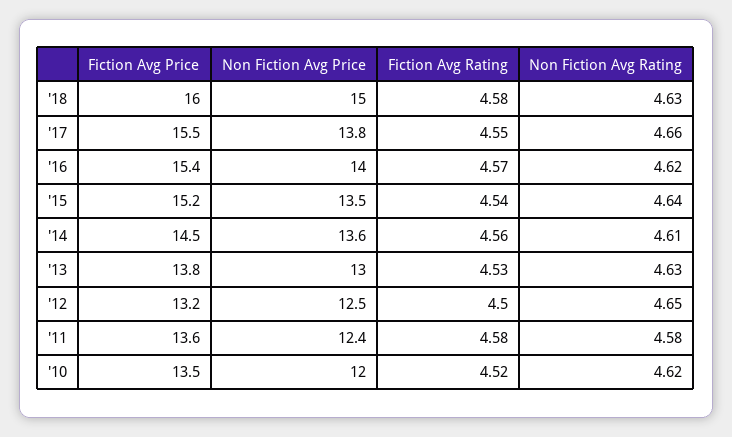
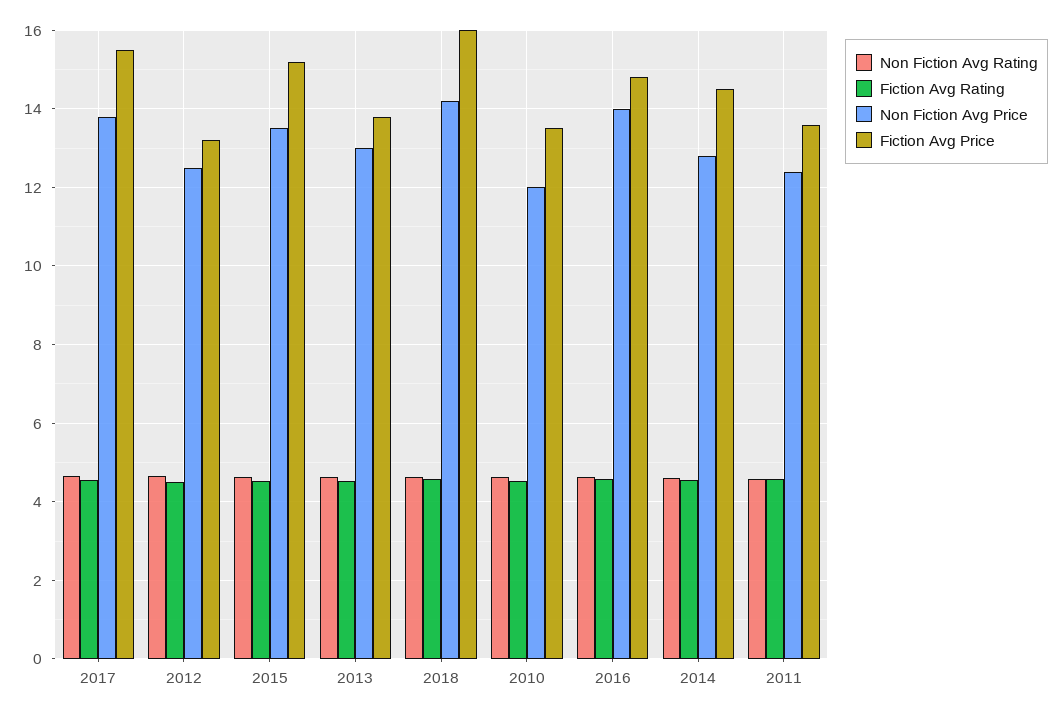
Non Fiction Avg Price, '18: 15 -> 14.2
Fiction Avg Price, '16: 15.4 -> 14.8
Non Fiction Avg Price, '14: 13.6 -> 12.8

